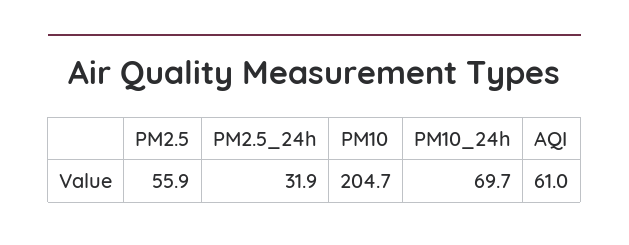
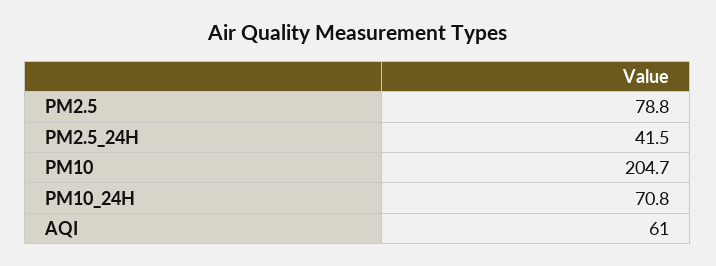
PM2.5: 55.9 -> 78.8
PM2.5_24h: 31.9 -> 41.5
PM10_24h: 69.7 -> 70.8

